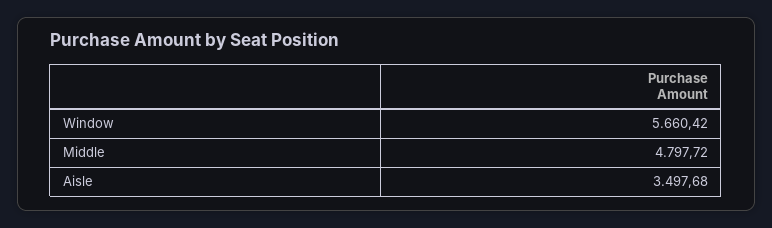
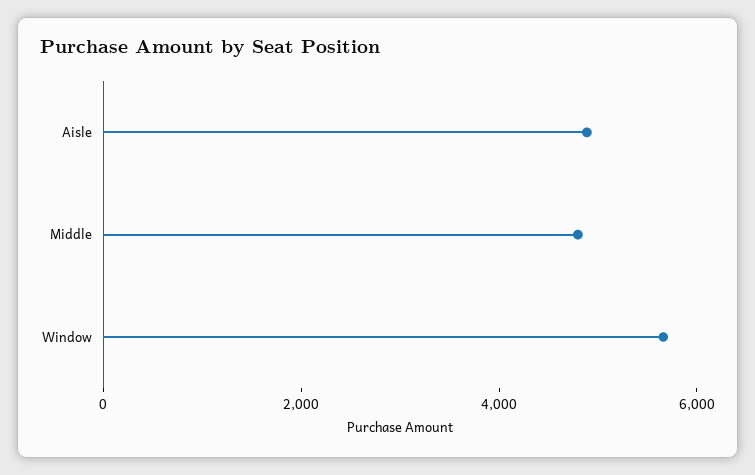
Aisle: 3497.68 -> 5000

